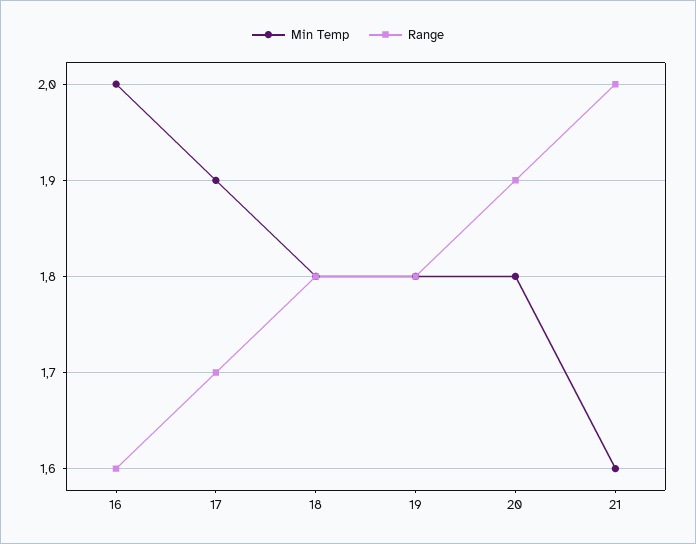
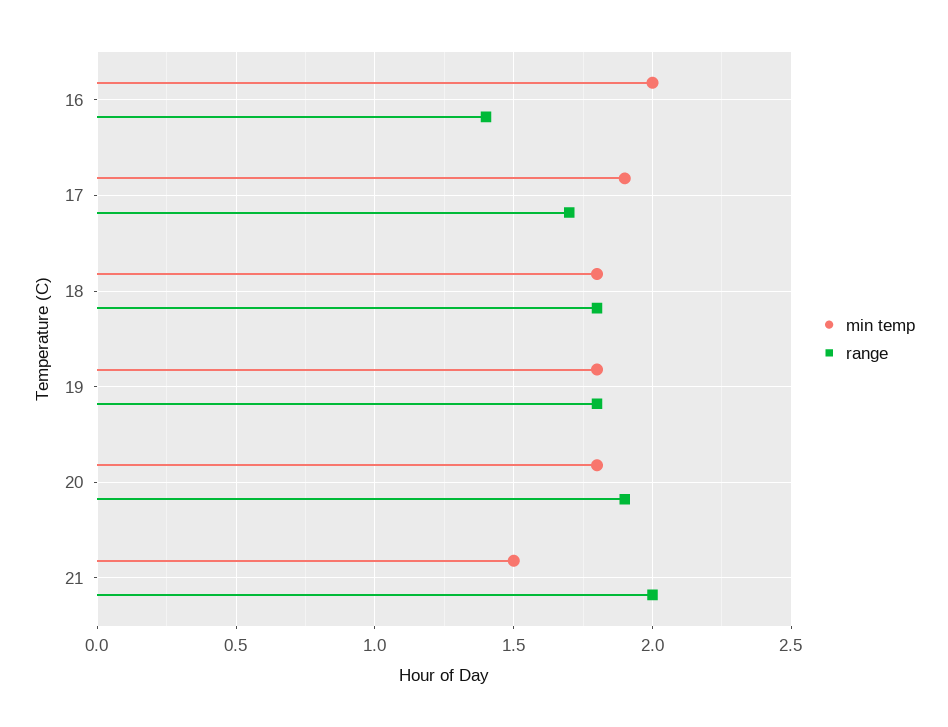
Range, 16: 1.6 -> 1.4
Min Temp, 21: 1.6 -> 1.5

